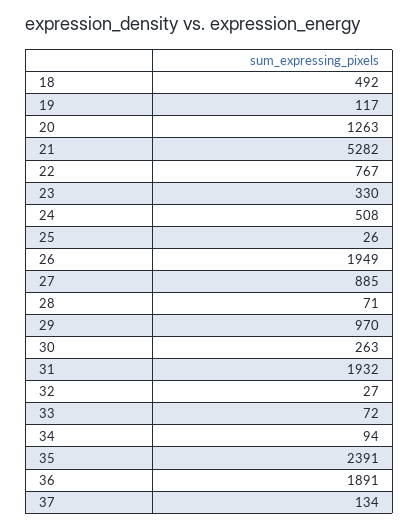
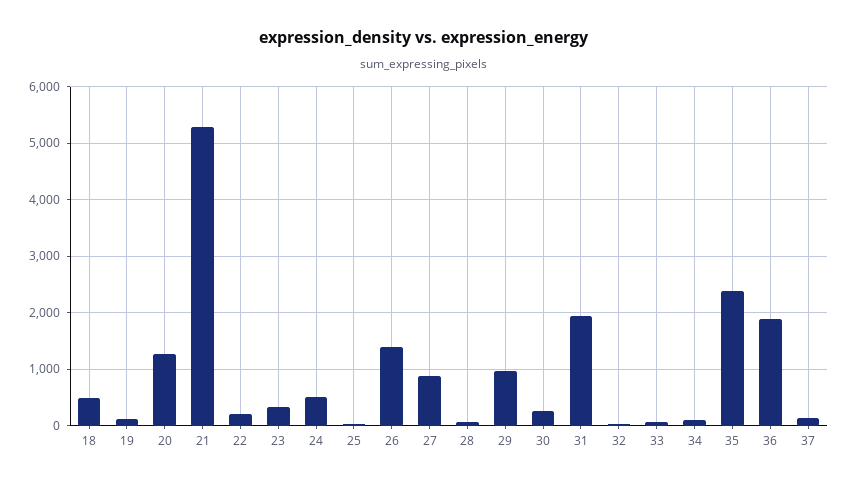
22: 767 -> 200
26: 1949 -> 1400

